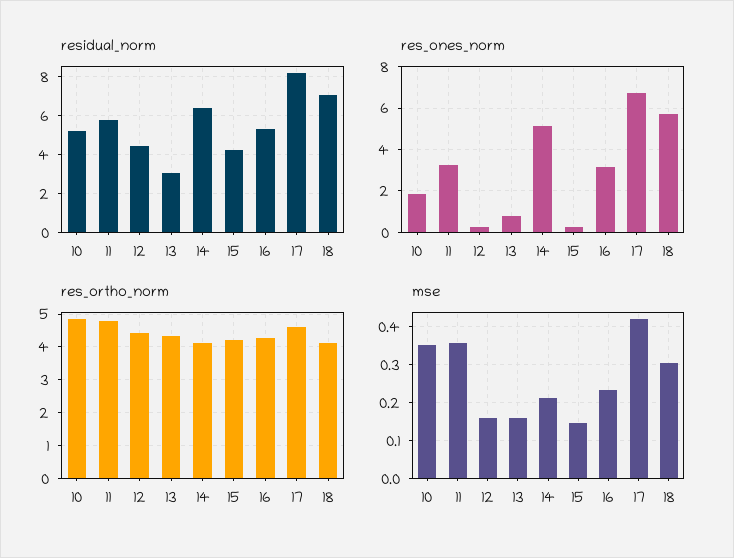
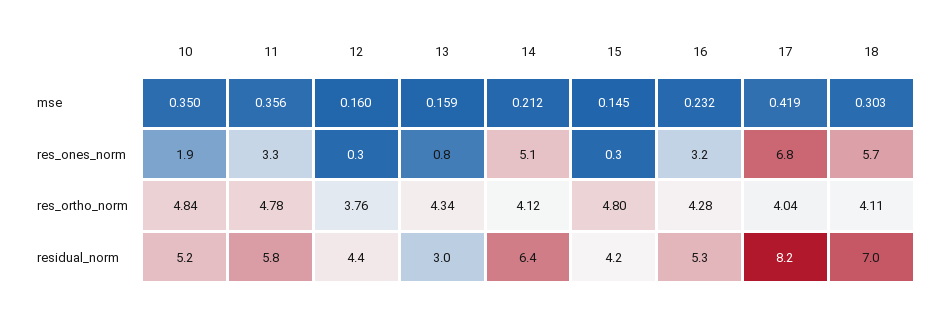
res_ortho_norm, 12: 4.4 -> 3.76
res_ortho_norm, 15: 4.2 -> 4.8
res_ortho_norm, 17: 4.6 -> 4.04

